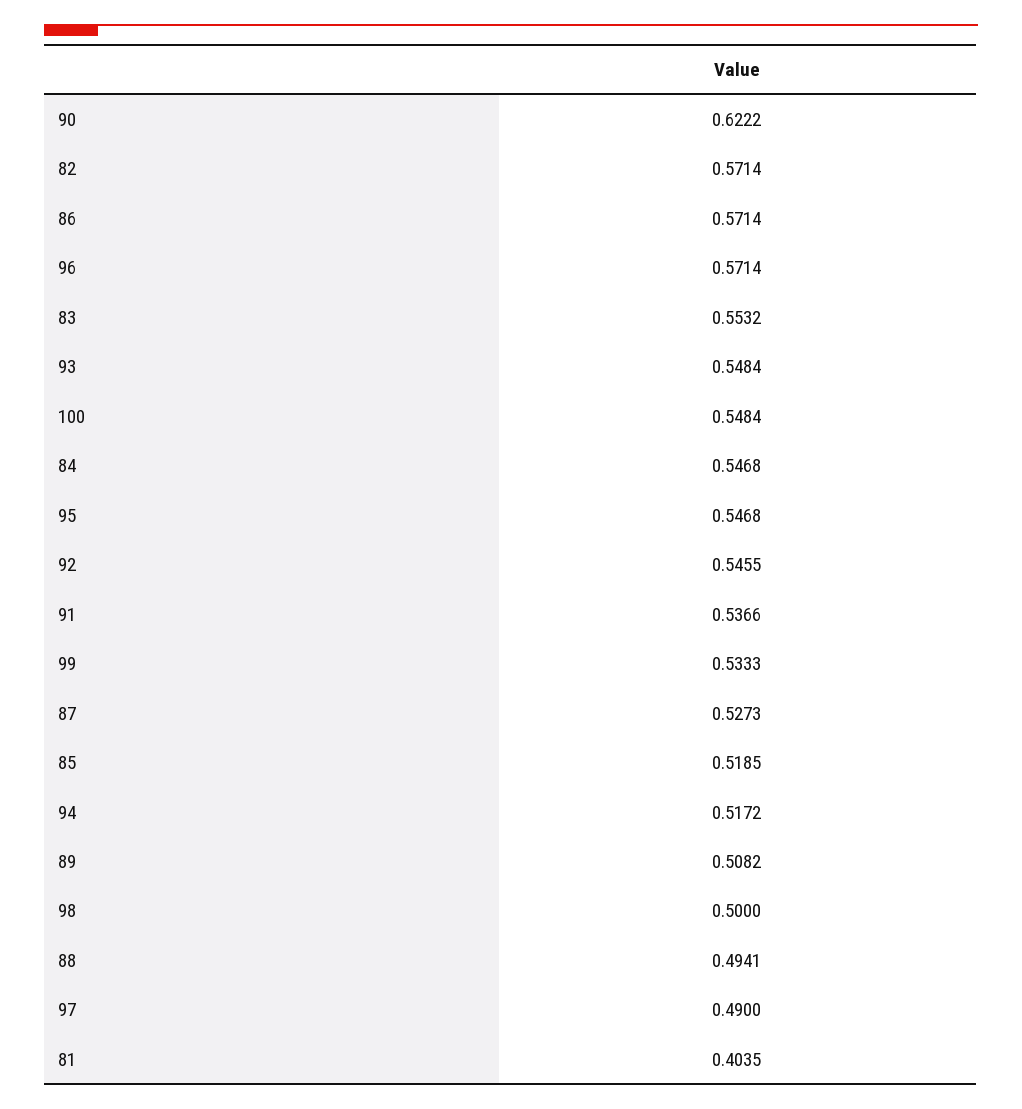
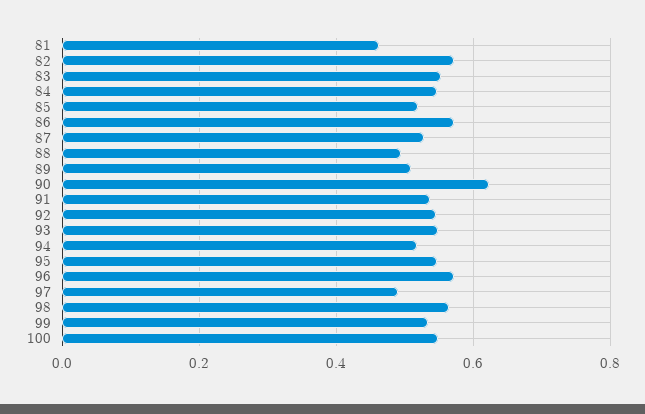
98: 0.5 -> 0.56
81: 0.4035 -> 0.46

